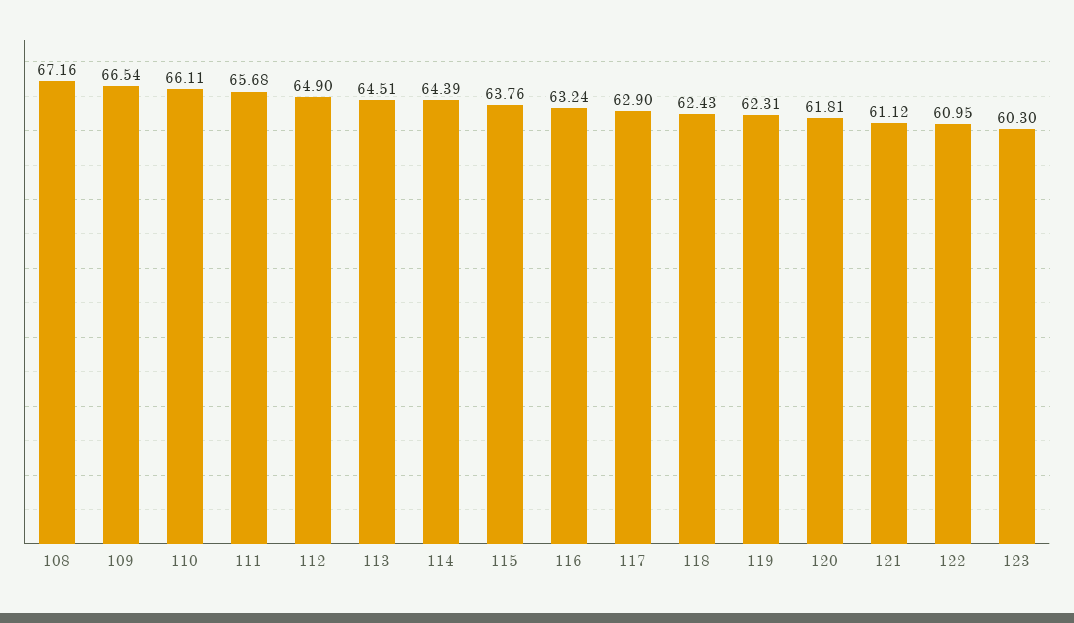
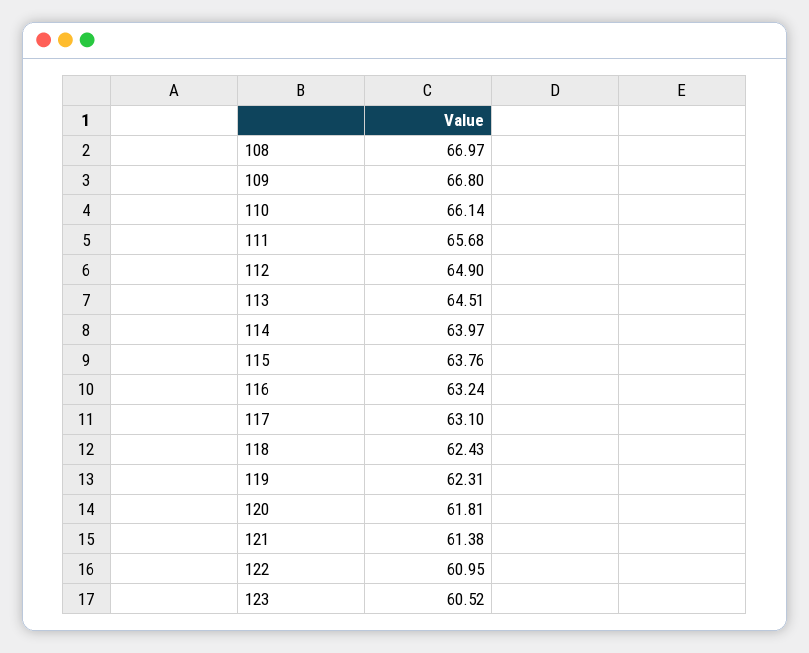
108: 67.16 -> 66.97
109: 66.54 -> 66.8
110: 66.11 -> 66.14
114: 64.39 -> 63.97
117: 62.9 -> 63.1
121: 61.12 -> 61.38
123: 60.3 -> 60.52

